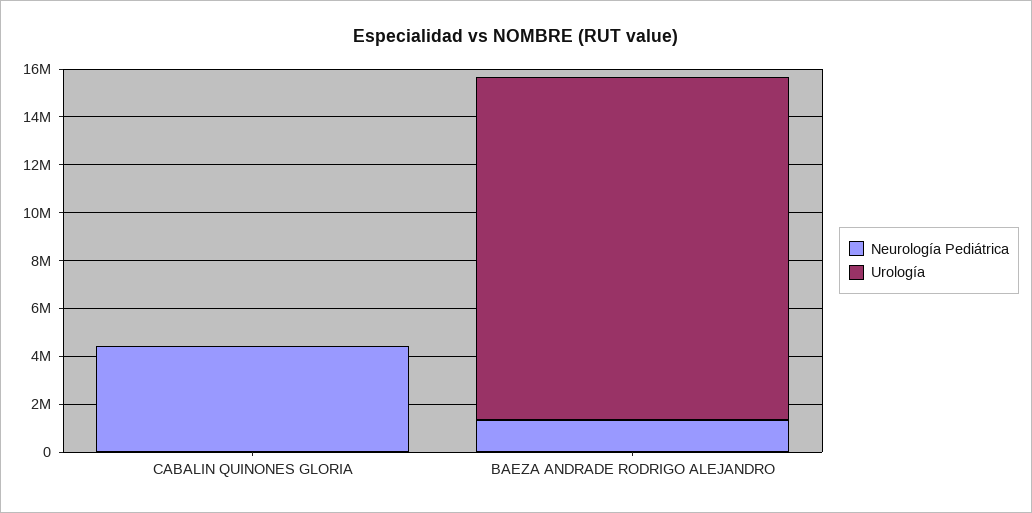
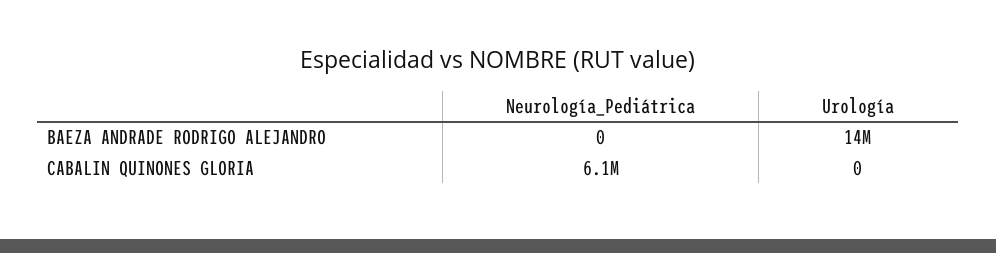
Neurología Pediátrica, CABALIN QUINONES GLORIA: 4500000 -> 6100000
Neurología Pediátrica, BAEZA ANDRADE RODRIGO ALEJANDRO: 1500000 -> 0

